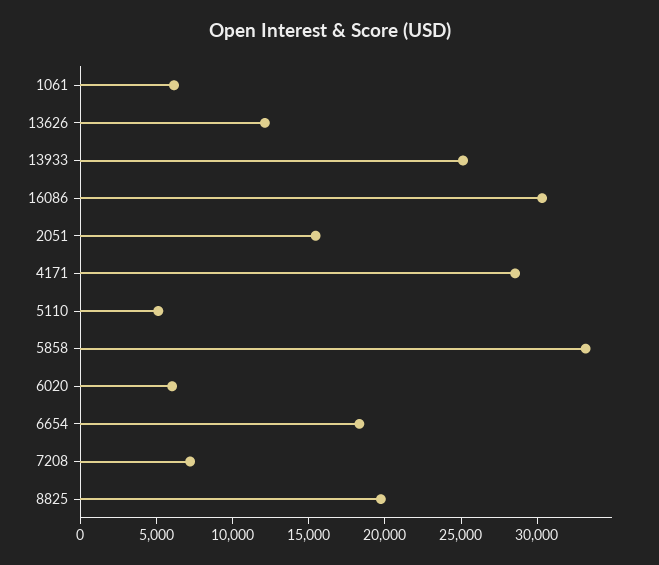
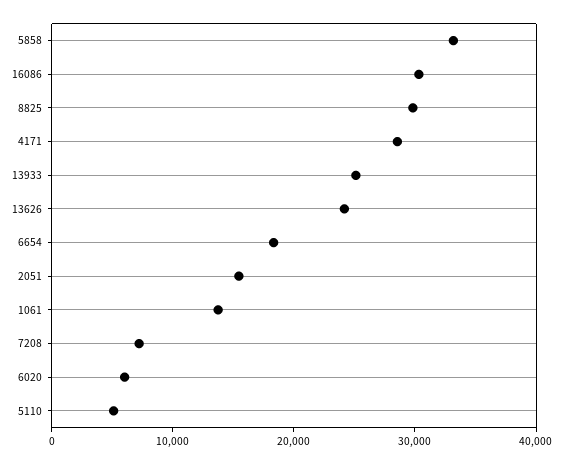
1061: 6000 -> 14000
13626: 12000 -> 24000
8825: 20000 -> 30000

